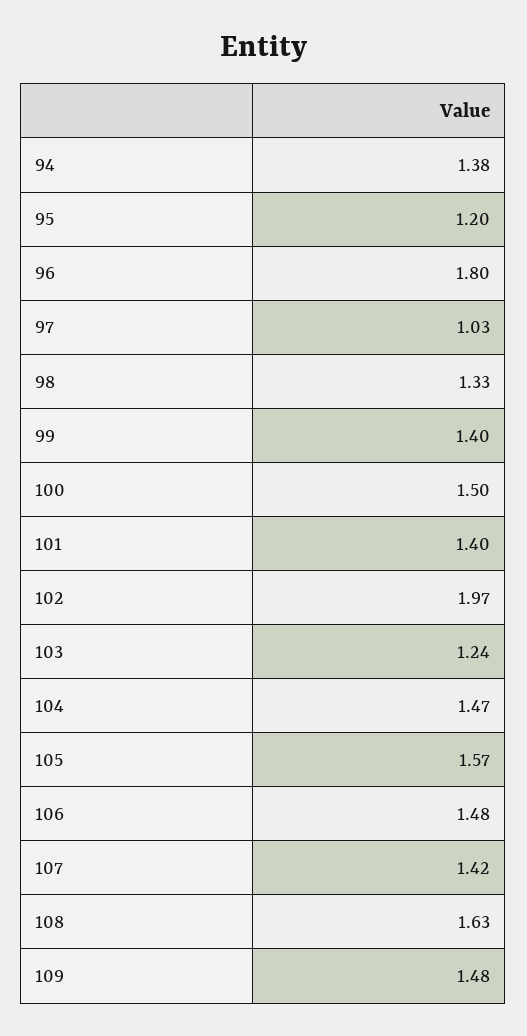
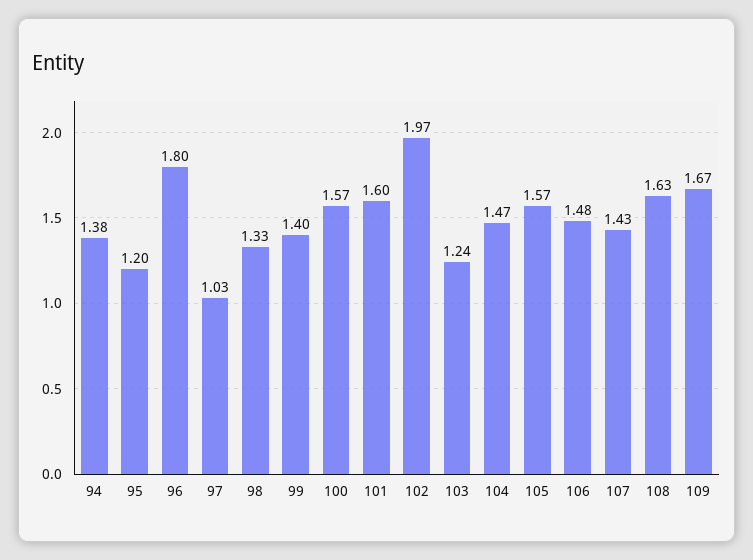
100: 1.5 -> 1.57
101: 1.4 -> 1.6
107: 1.42 -> 1.43
109: 1.48 -> 1.67

